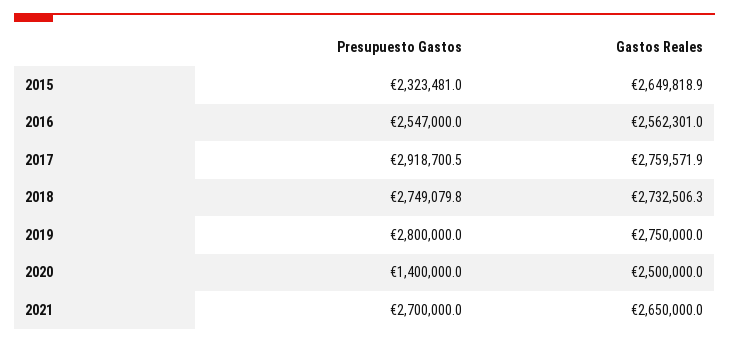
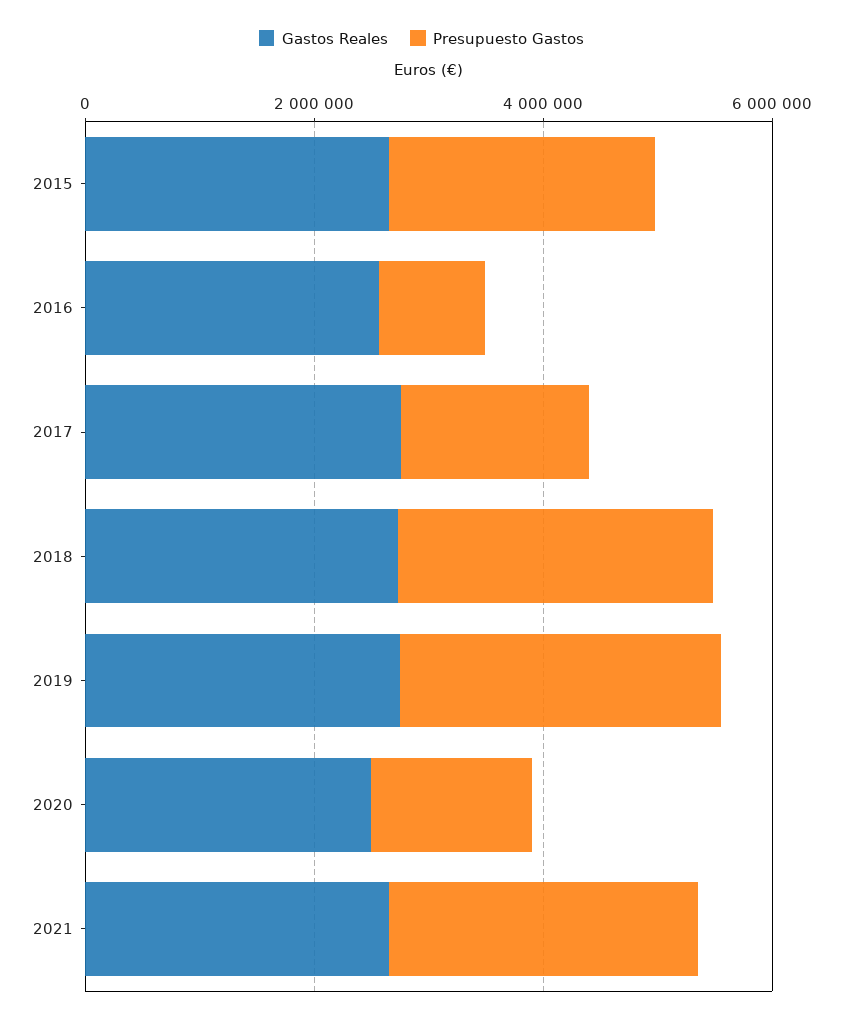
Presupuesto Gastos, 2016: 2547000 -> 1000000
Presupuesto Gastos, 2017: 2918700.5 -> 1500000

